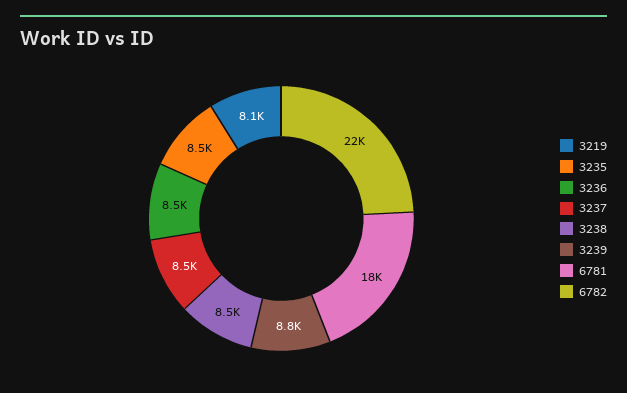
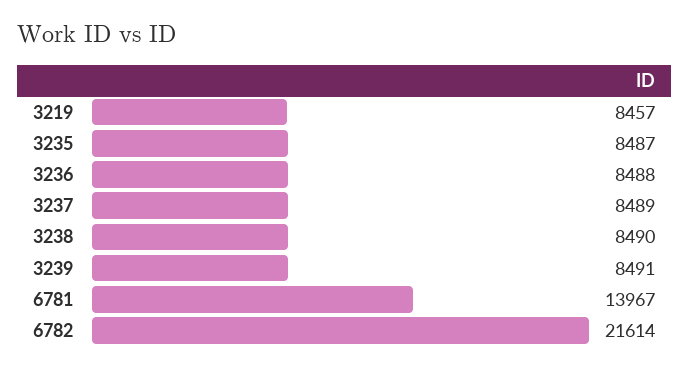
3219: 8100 -> 8457
3239: 8800 -> 8491
6781: 18000 -> 13967

